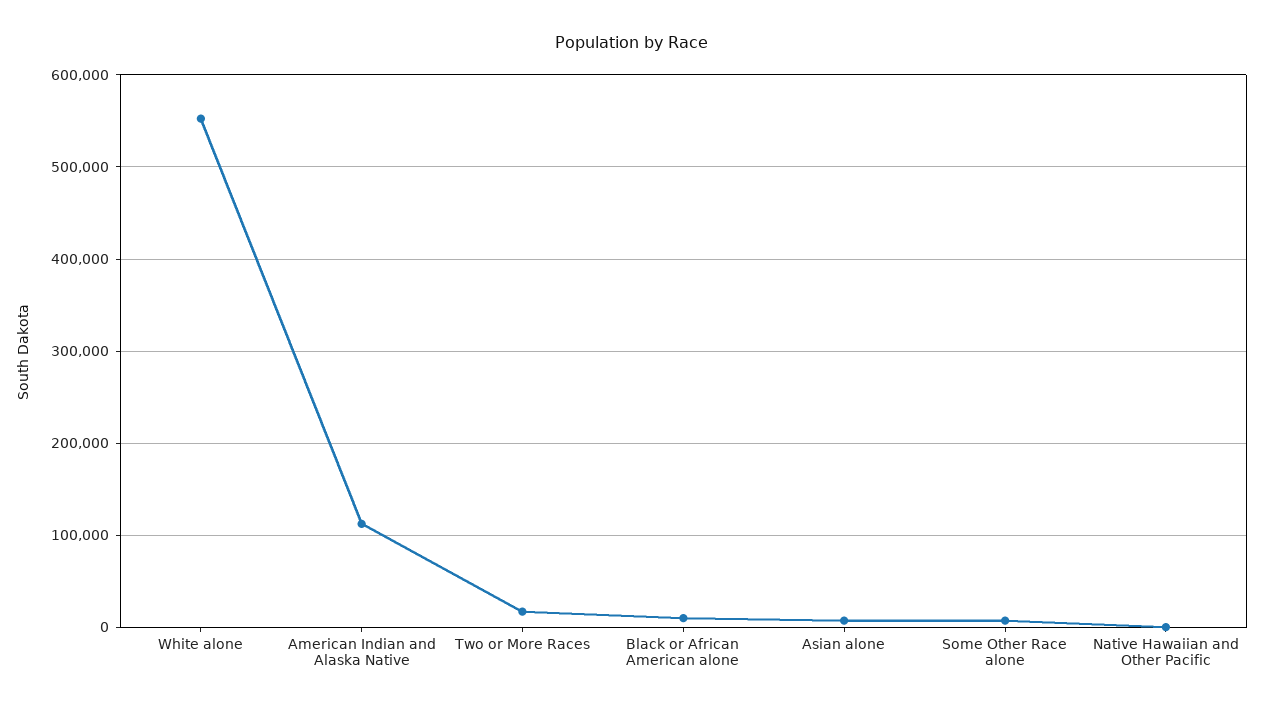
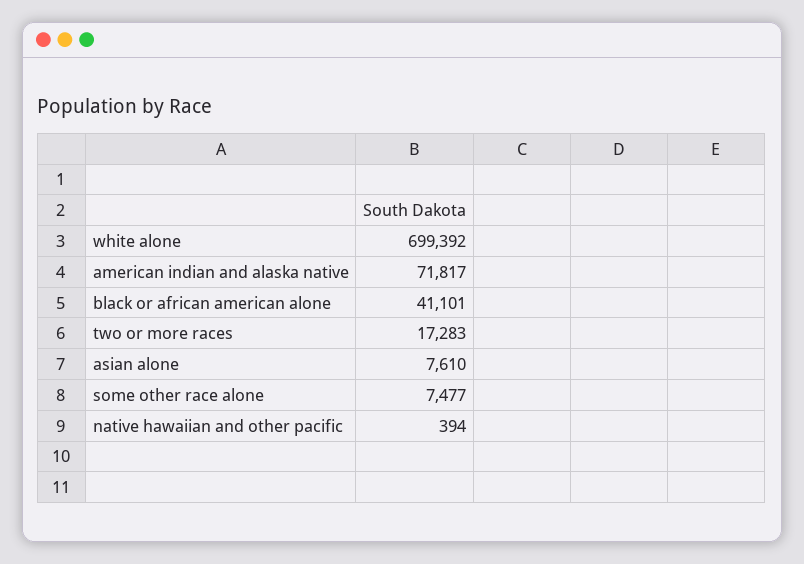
White alone: 550000 -> 699392
American Indian and Alaska Native: 110000 -> 71817
Black or African American alone: 10000 -> 41101

